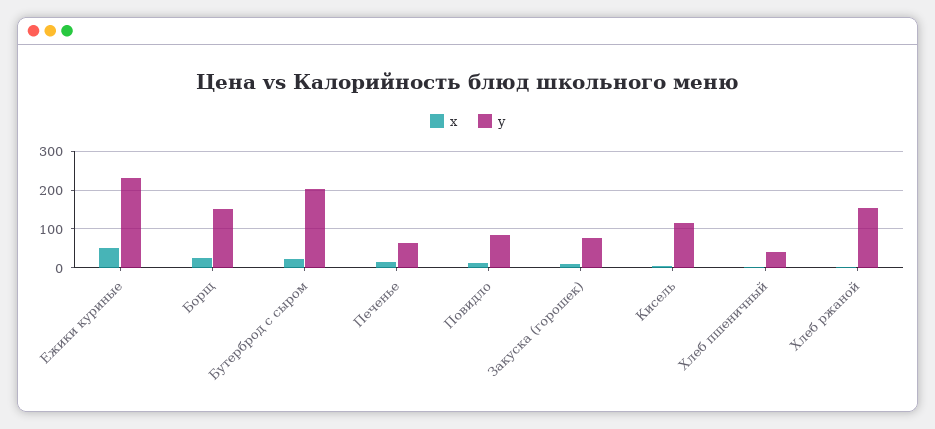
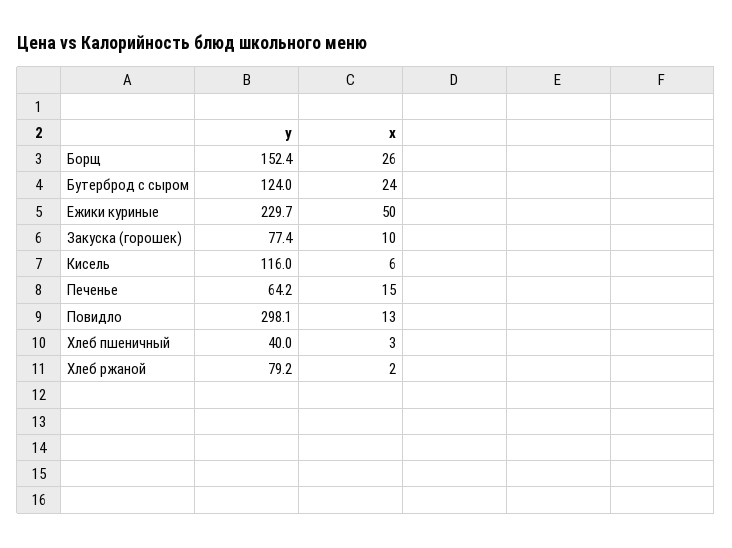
y, Бутерброд с сыром: 200 -> 124
y, Повидло: 80 -> 298.1
y, Хлеб ржаной: 160 -> 79.2

